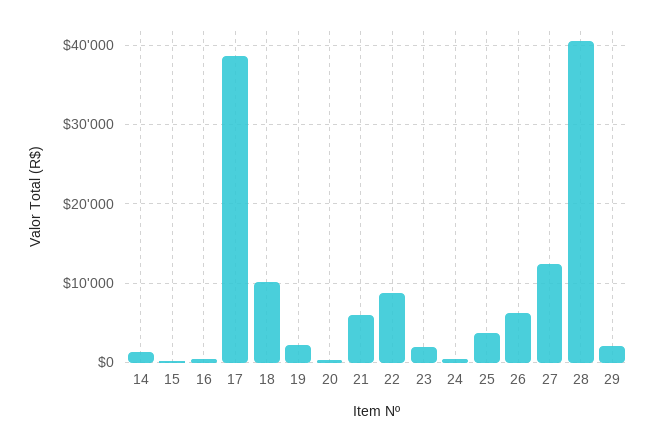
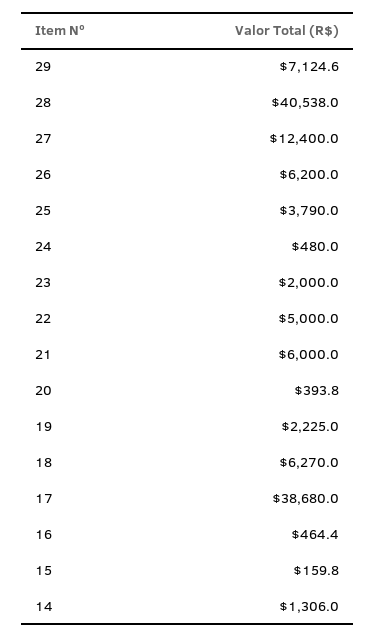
18: 10000 -> 6270
22: 9000 -> 5000
29: 2000 -> 7124.6

